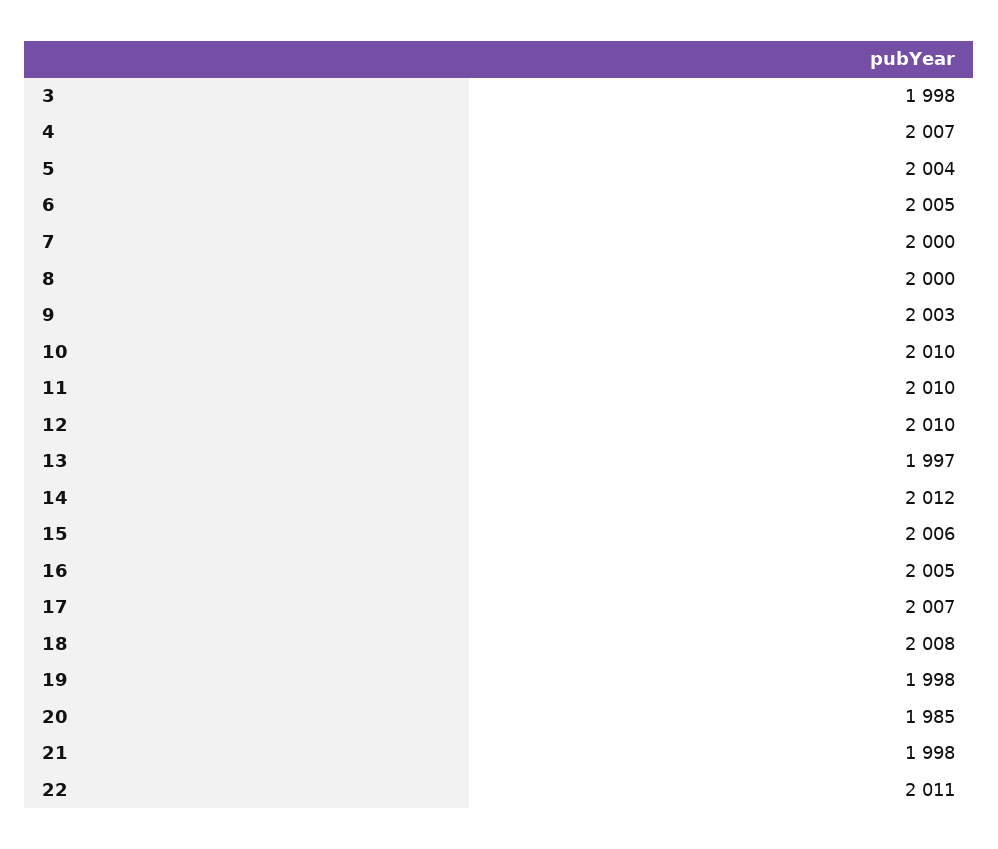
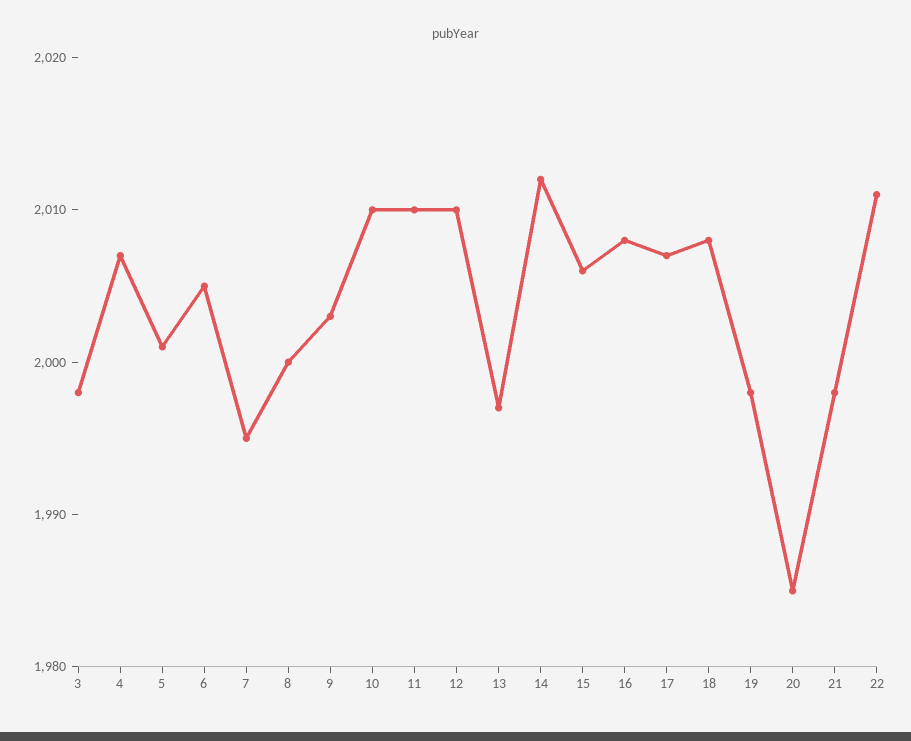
5: 2004 -> 2001
7: 2000 -> 1995
16: 2005 -> 2008

